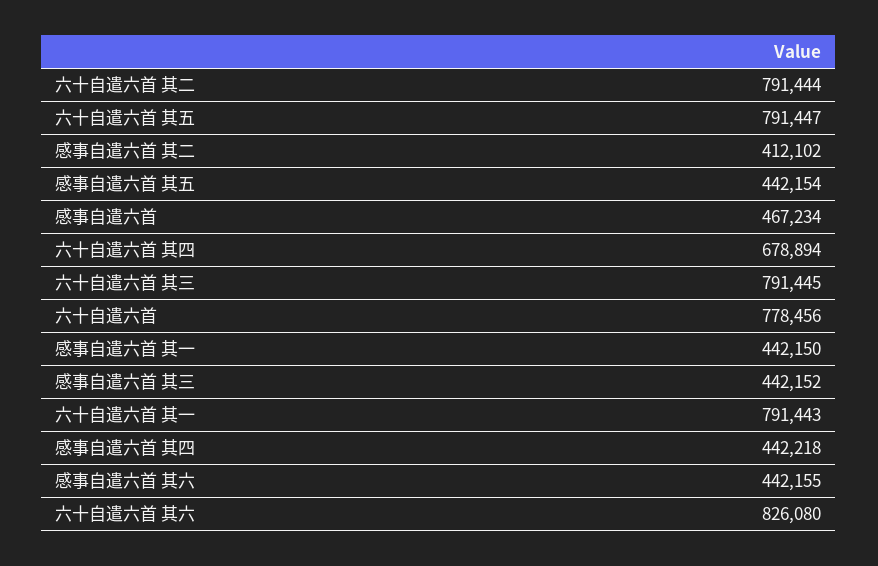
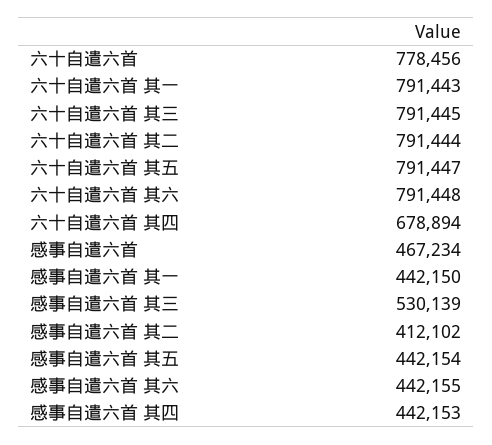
感事自遣六首 其三: 442152 -> 530139
感事自遣六首 其四: 442218 -> 442153
六十自遣六首 其六: 826080 -> 791448

